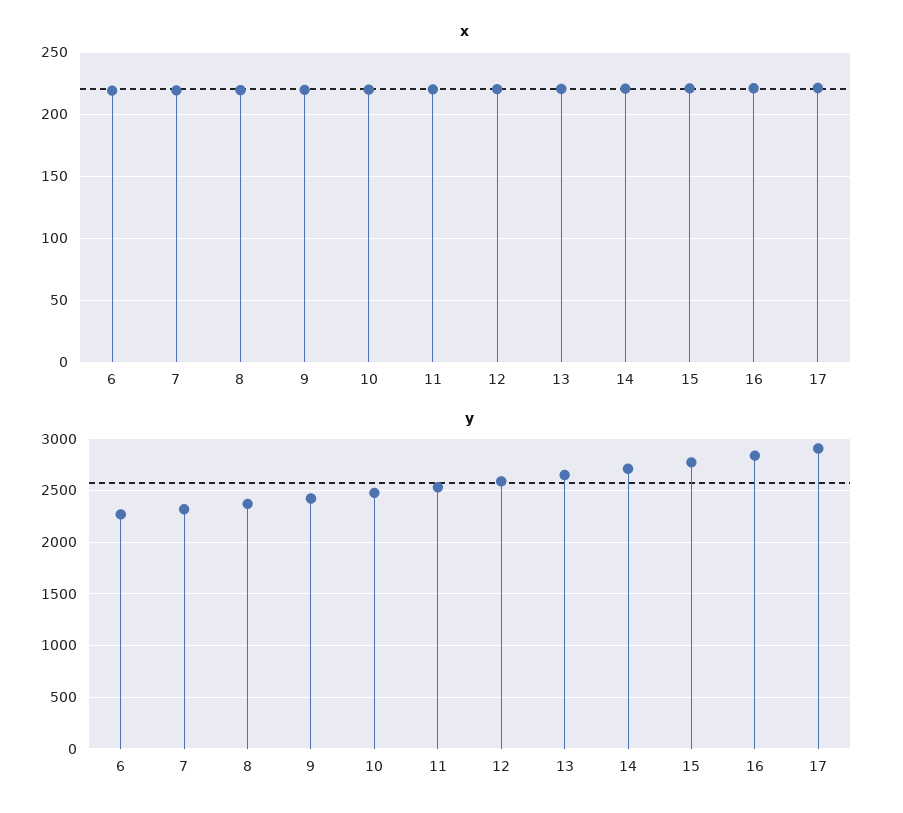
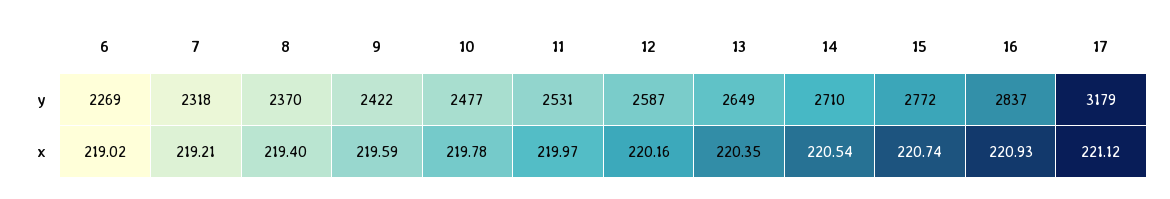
y, 17: 2900 -> 3179

